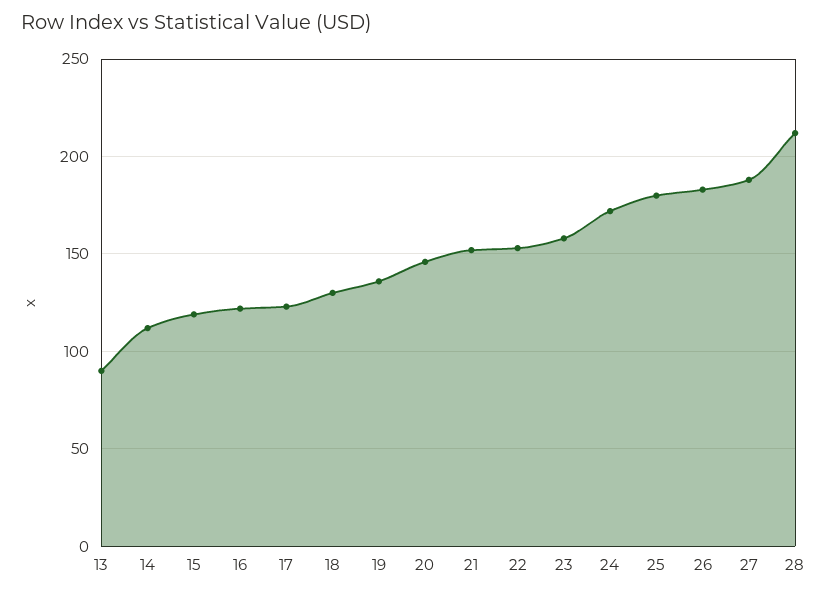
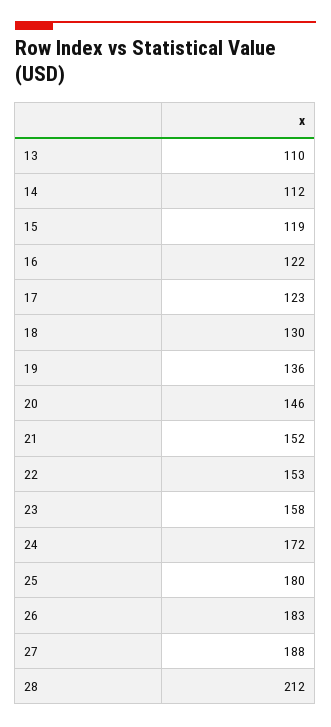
13: 90 -> 110

